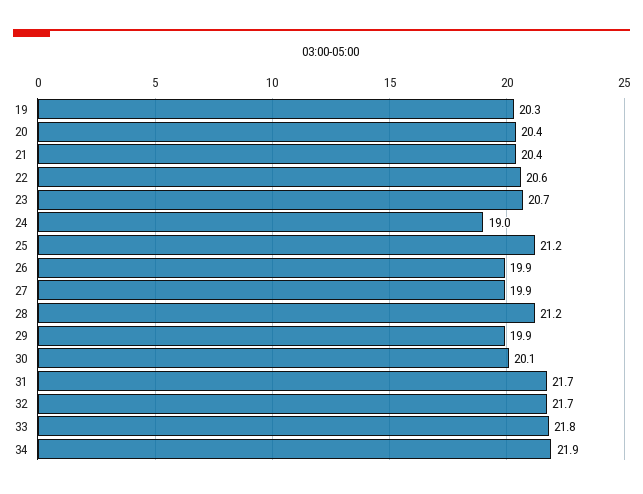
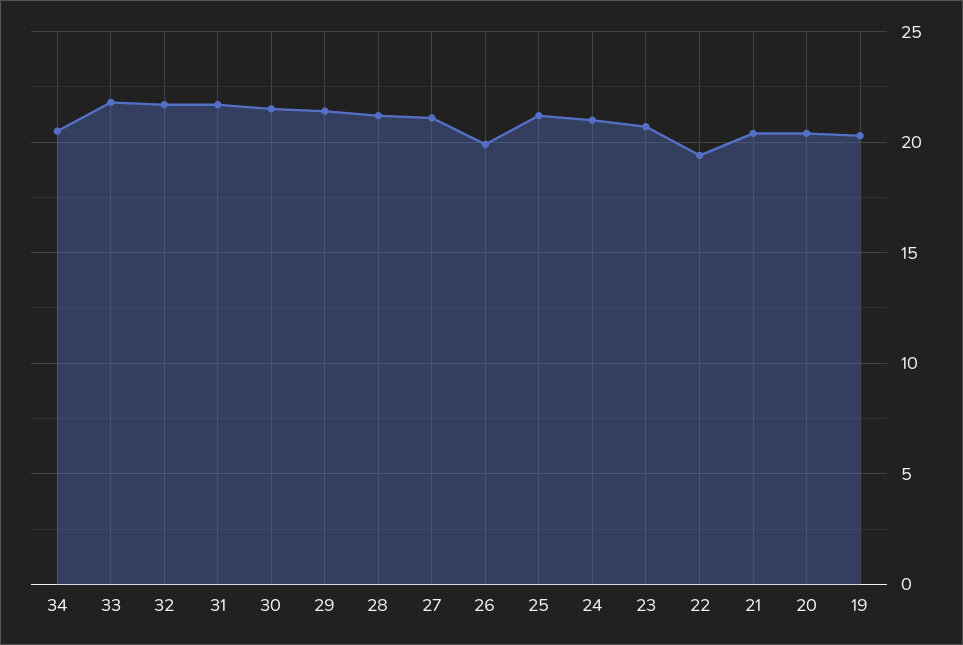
22: 20.6 -> 19.5
24: 19 -> 21
27: 19.9 -> 21
29: 19.9 -> 21.5
30: 20.1 -> 21.5
34: 21.9 -> 20.5

